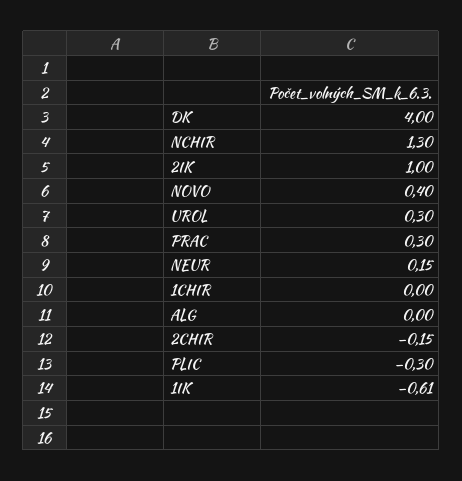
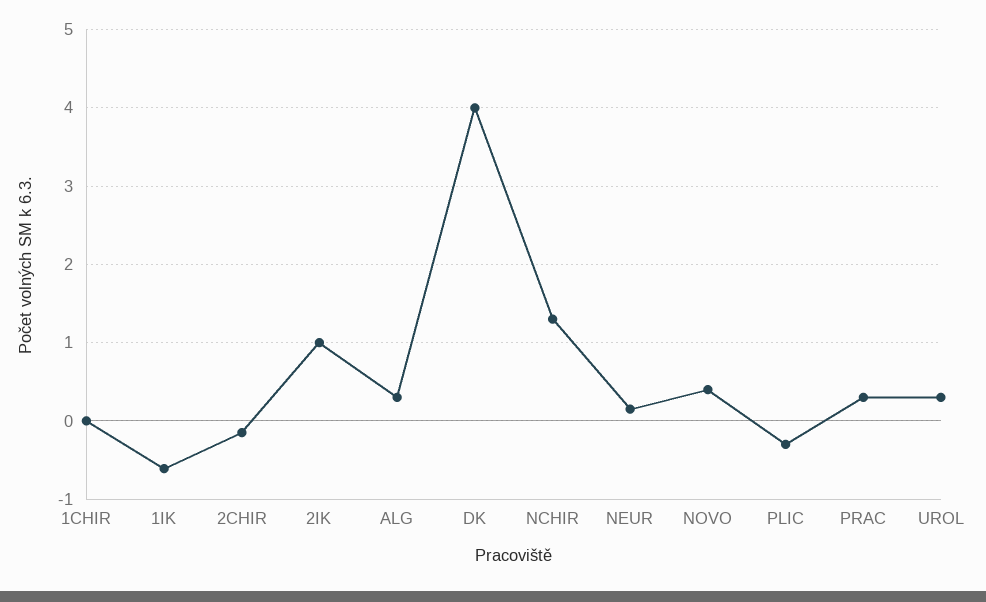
ALG: 0 -> 0.3

